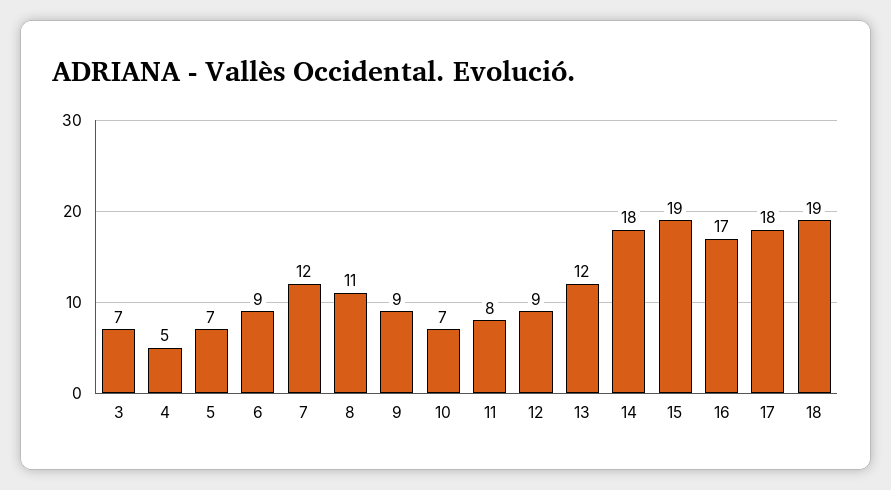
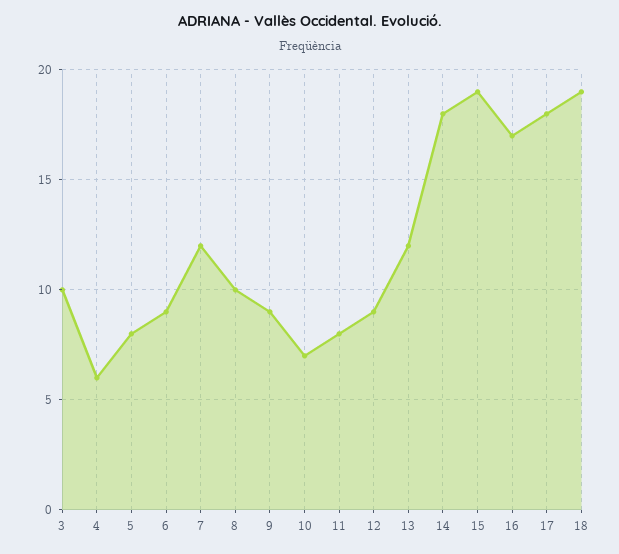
3: 7 -> 10
4: 5 -> 6
5: 7 -> 8
8: 11 -> 10

